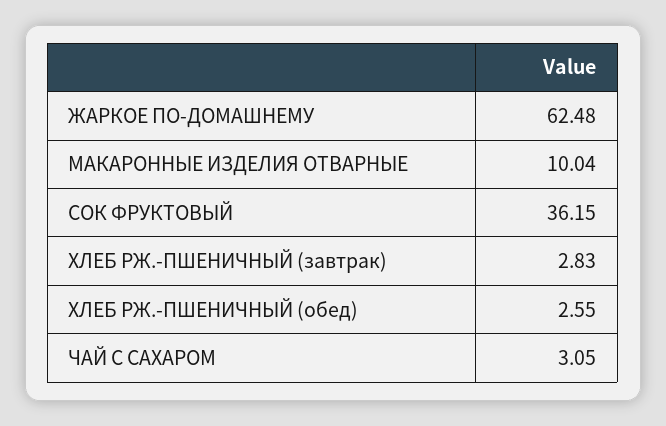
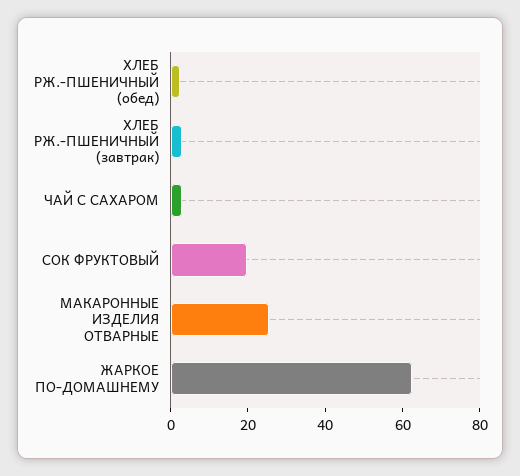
МАКАРОННЫЕ ИЗДЕЛИЯ ОТВАРНЫЕ: 10.04 -> 25
СОК ФРУКТОВЫЙ: 36.15 -> 20

